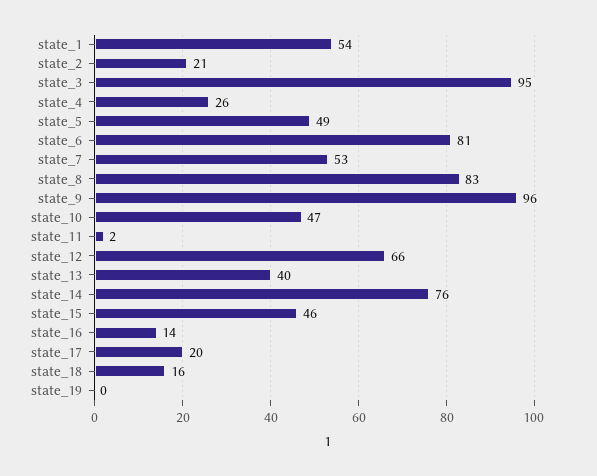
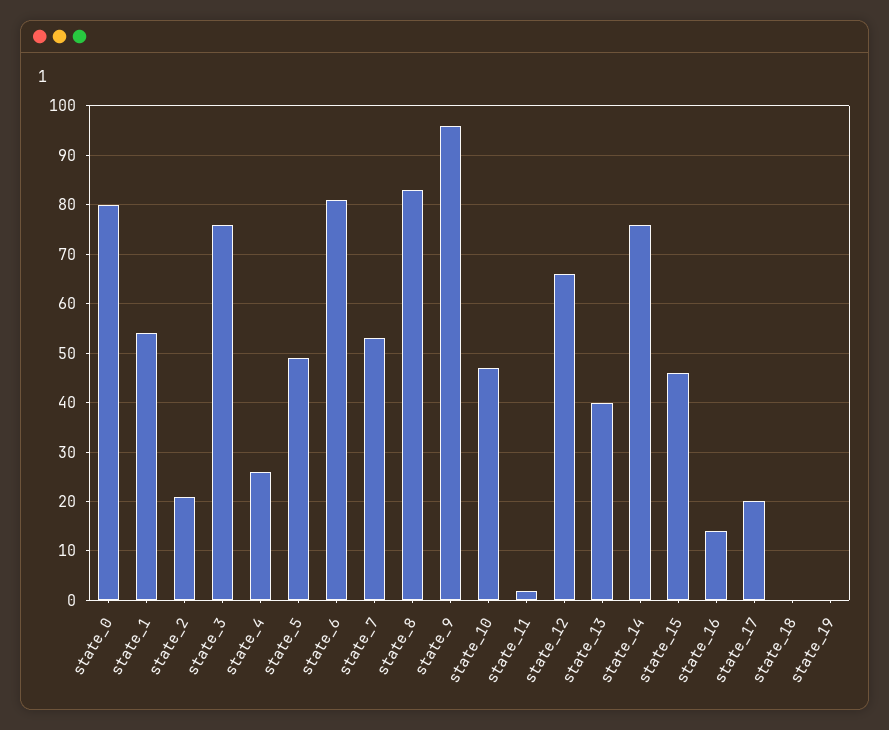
state_3: 95 -> 75
state_18: 16 -> 0
state_0: none -> 80

